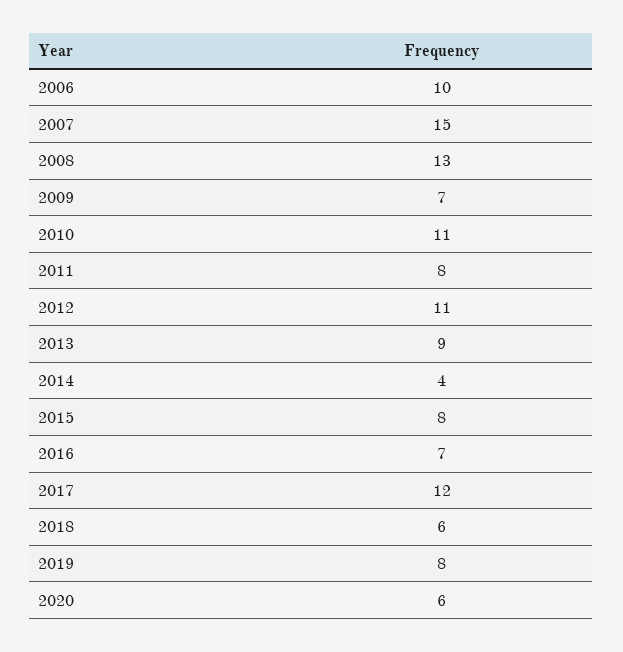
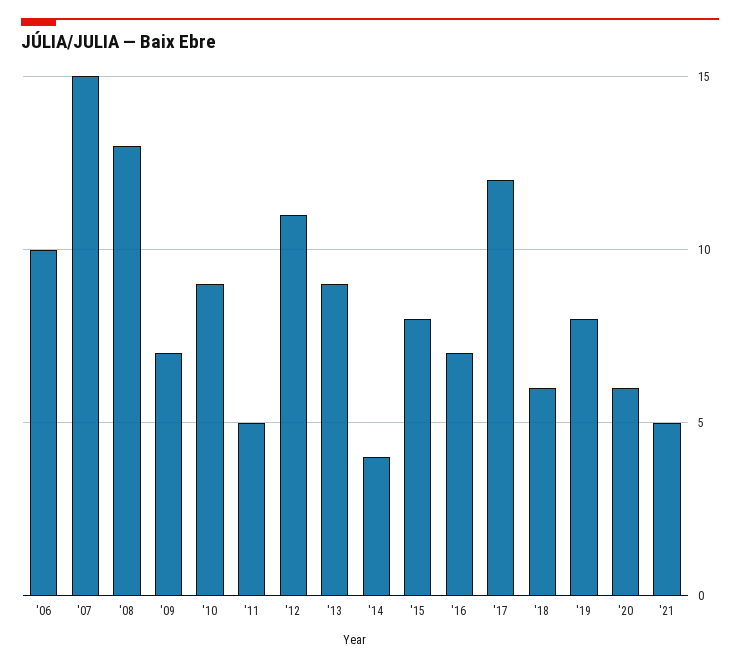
2010: 11 -> 9
2011: 8 -> 5
'21: none -> 5

